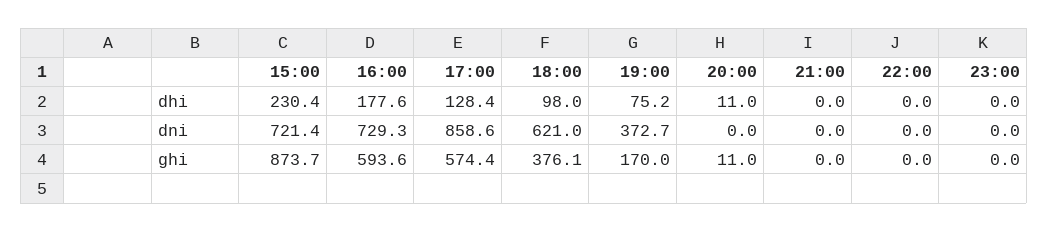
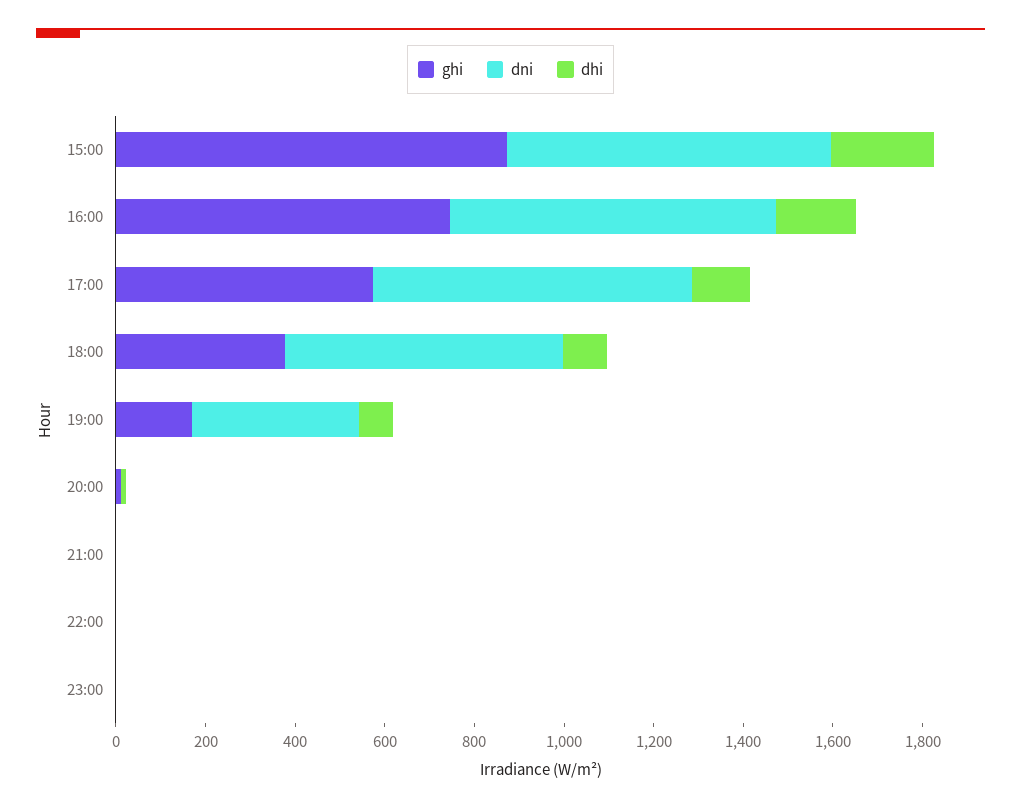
dni, 17:00: 858.6 -> 700
ghi, 16:00: 593.6 -> 750

